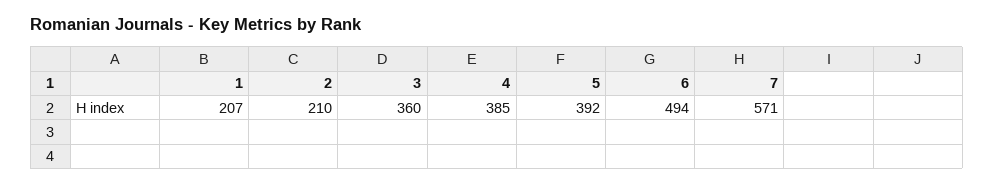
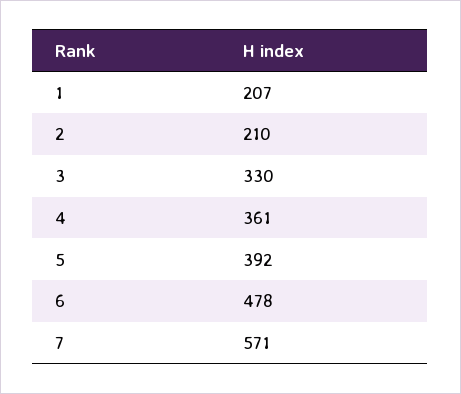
3: 360 -> 330
4: 385 -> 361
6: 494 -> 478

